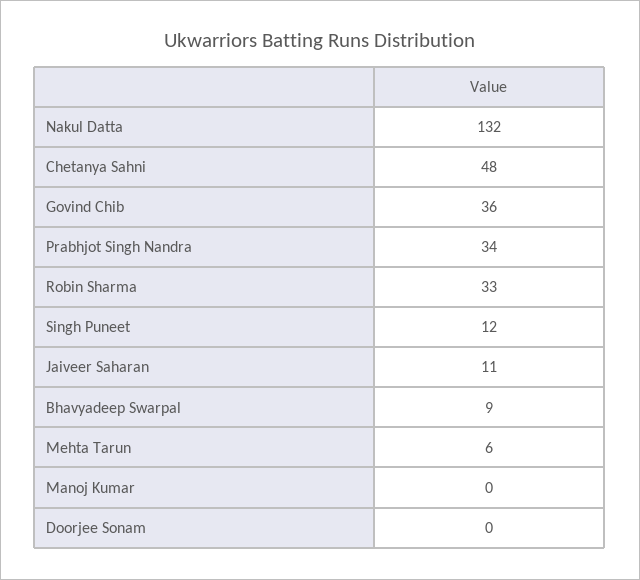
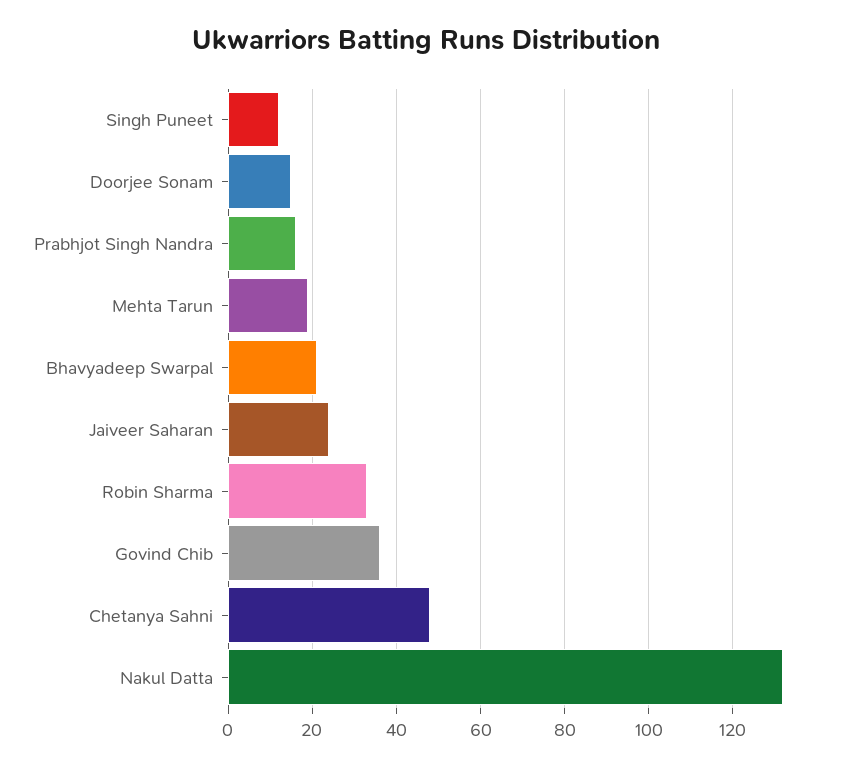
Prabhjot Singh Nandra: 34 -> 15
Jaiveer Saharan: 11 -> 25
Bhavyadeep Swarpal: 9 -> 20
Mehta Tarun: 6 -> 20
Manoj Kumar: 0 -> none
Doorjee Sonam: 0 -> 15

